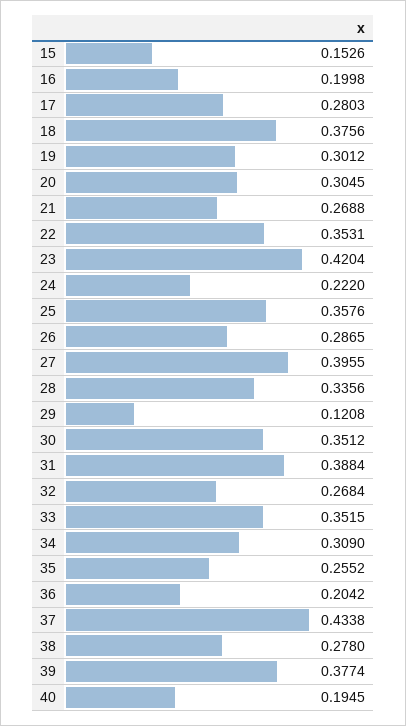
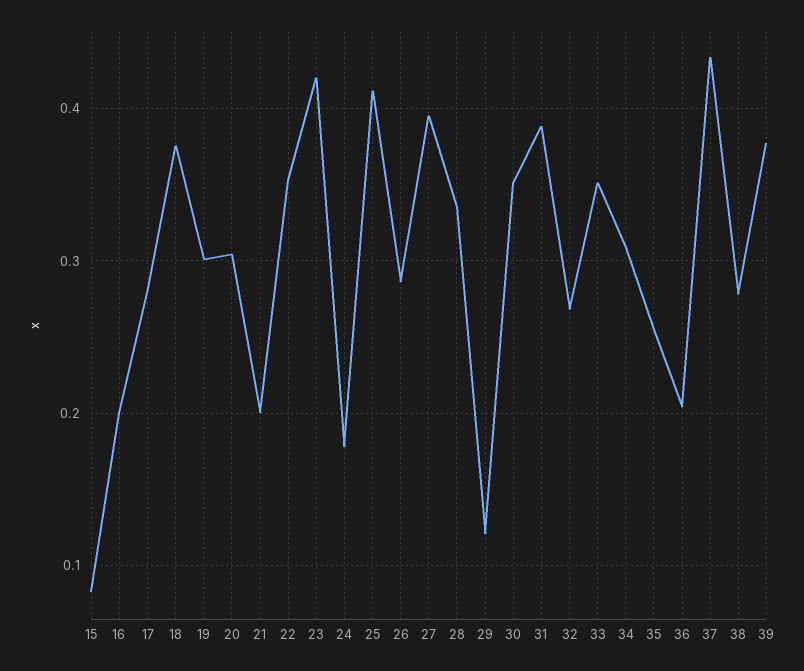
15: 0.1526 -> 0.08
21: 0.2688 -> 0.2
24: 0.222 -> 0.18
25: 0.3576 -> 0.41
40: 0.1945 -> none

